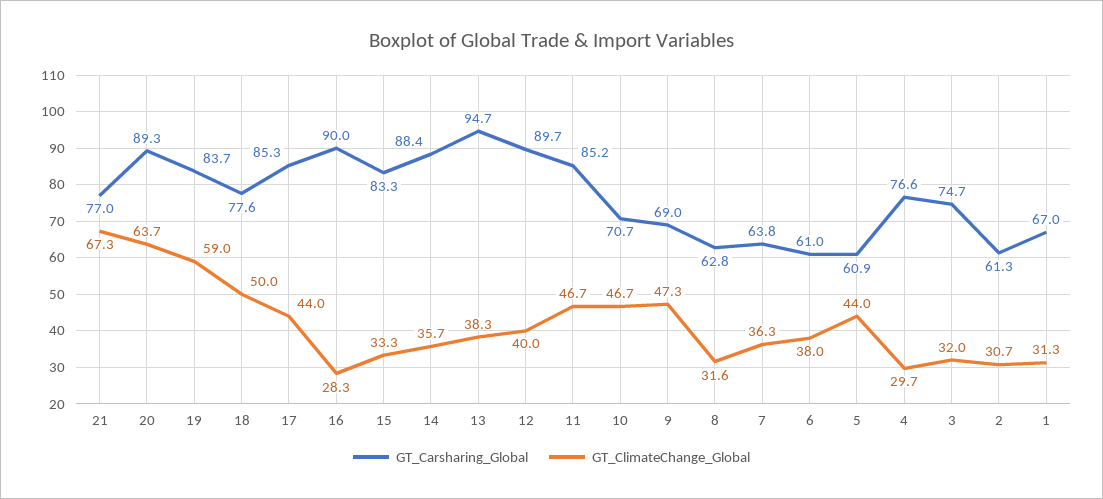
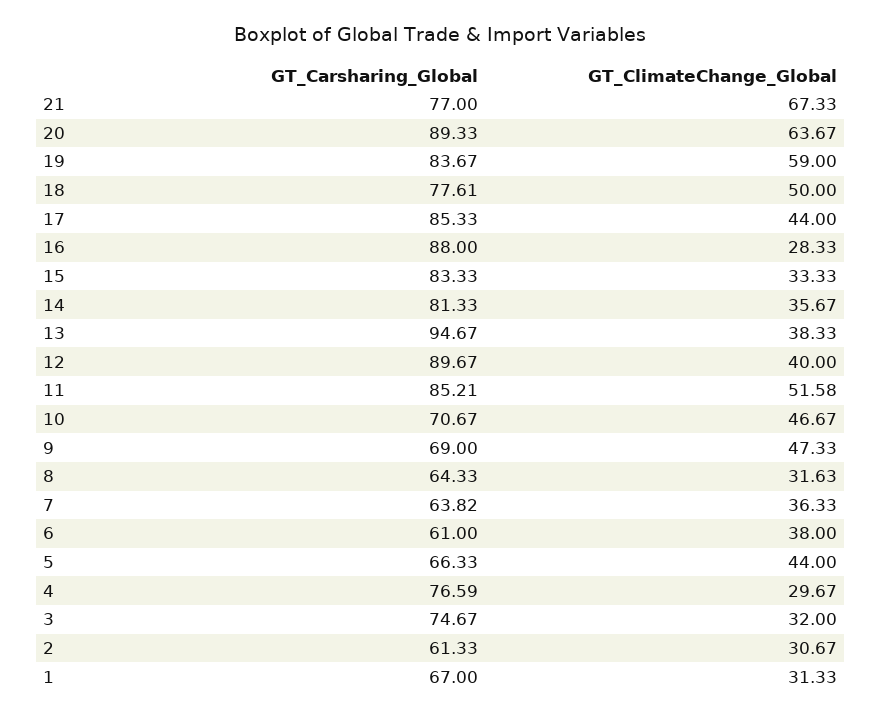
GT_Carsharing_Global, 16: 90 -> 88
GT_Carsharing_Global, 14: 88.4 -> 81.33
GT_ClimateChange_Global, 11: 46.7 -> 51.58
GT_Carsharing_Global, 8: 62.8 -> 64.33
GT_Carsharing_Global, 5: 60.9 -> 66.33

